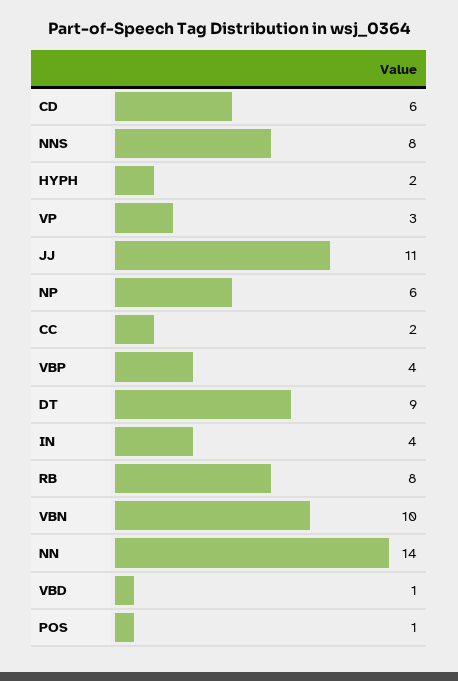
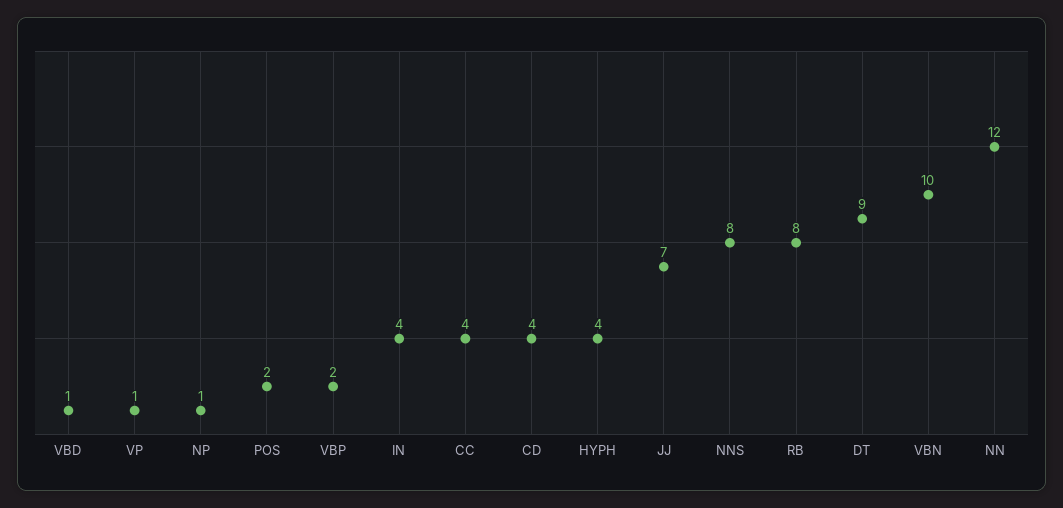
CD: 6 -> 4
HYPH: 2 -> 4
VP: 3 -> 1
JJ: 11 -> 7
NP: 6 -> 1
CC: 2 -> 4
VBP: 4 -> 2
NN: 14 -> 12
POS: 1 -> 2

